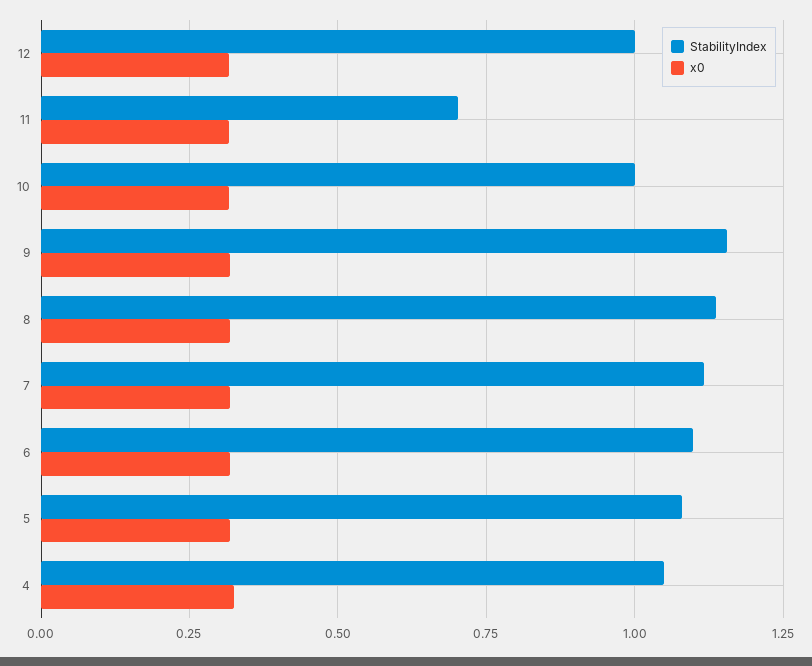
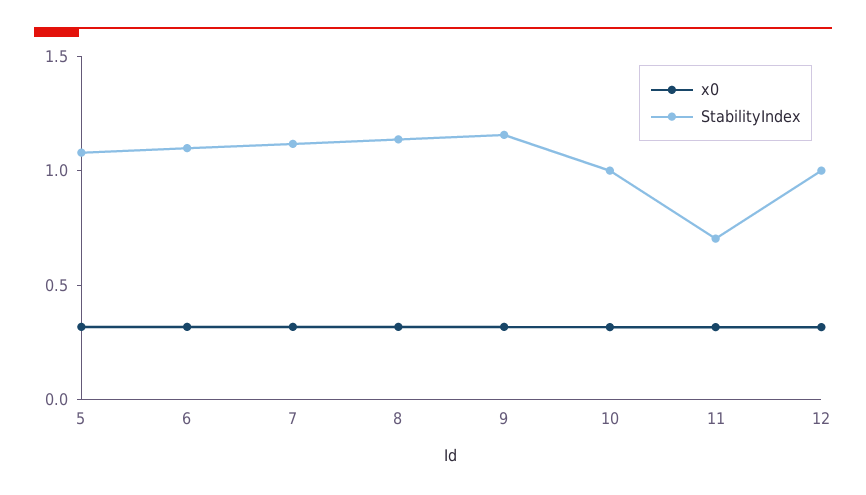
StabilityIndex, 4: 1.05 -> none
x0, 4: 0.325 -> none

